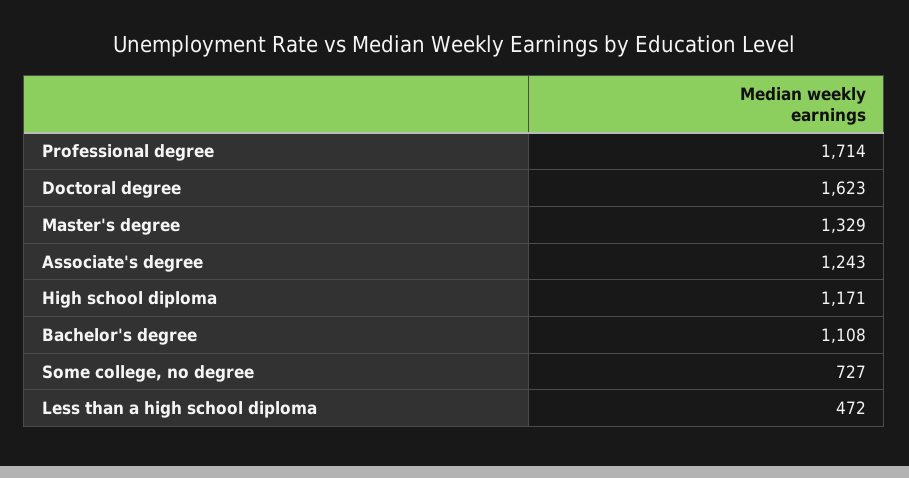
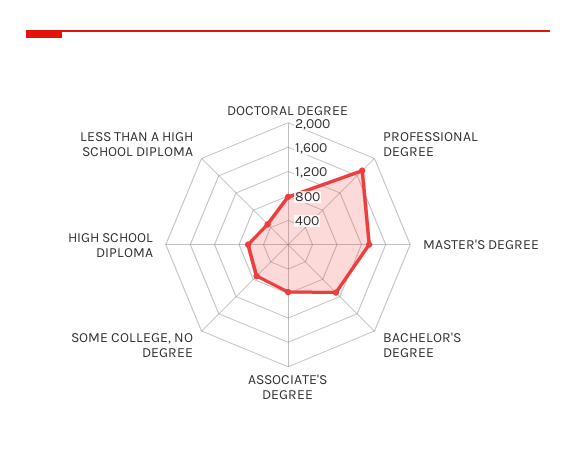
Doctoral degree: 1623 -> 800
Associate's degree: 1243 -> 800
High school diploma: 1171 -> 600

